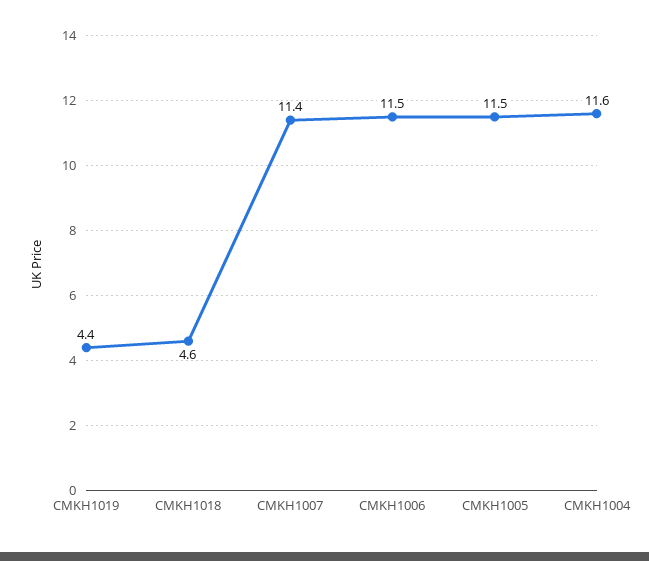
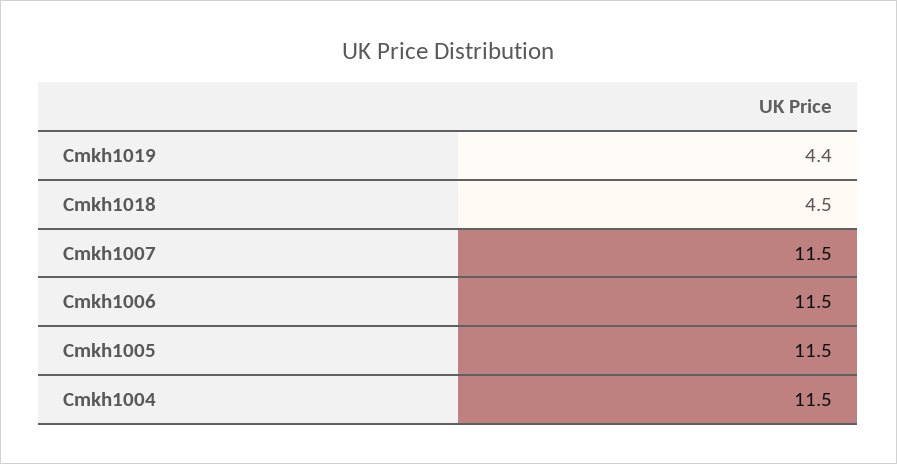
CMKH1018: 4.6 -> 4.5
CMKH1007: 11.4 -> 11.5
CMKH1004: 11.6 -> 11.5

